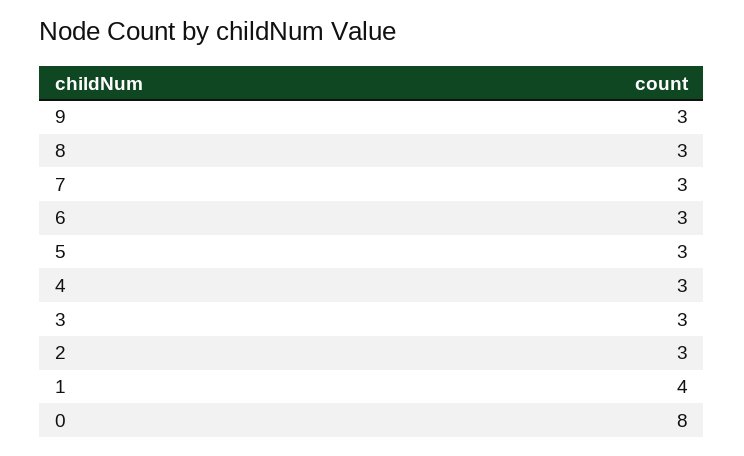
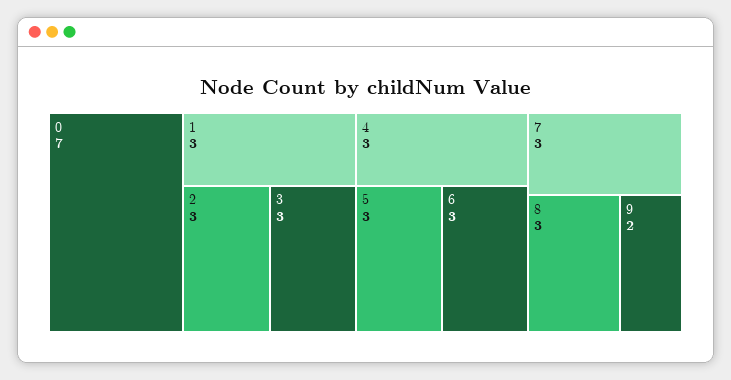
9: 3 -> 2
1: 4 -> 3
0: 8 -> 7

